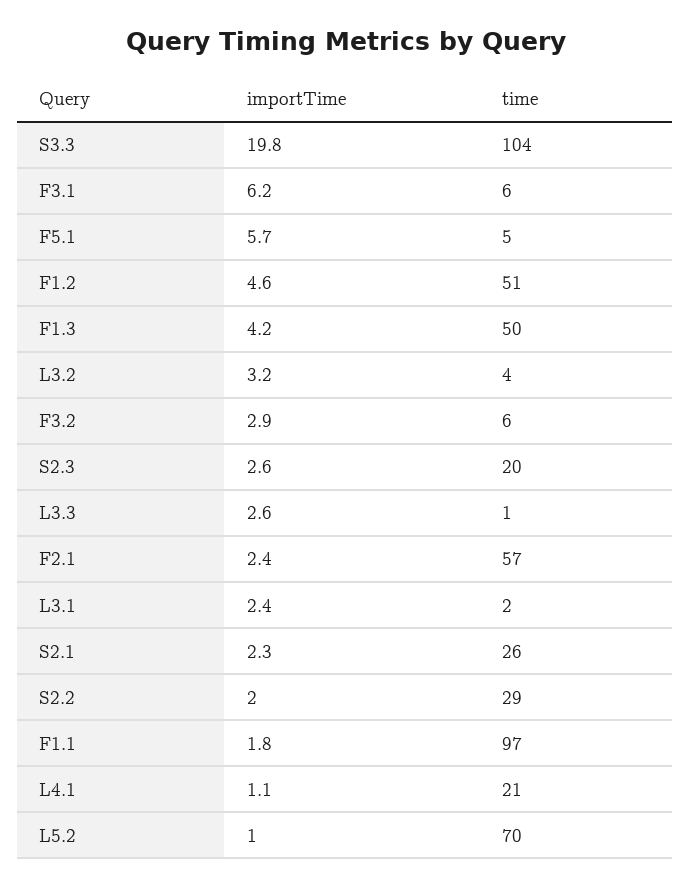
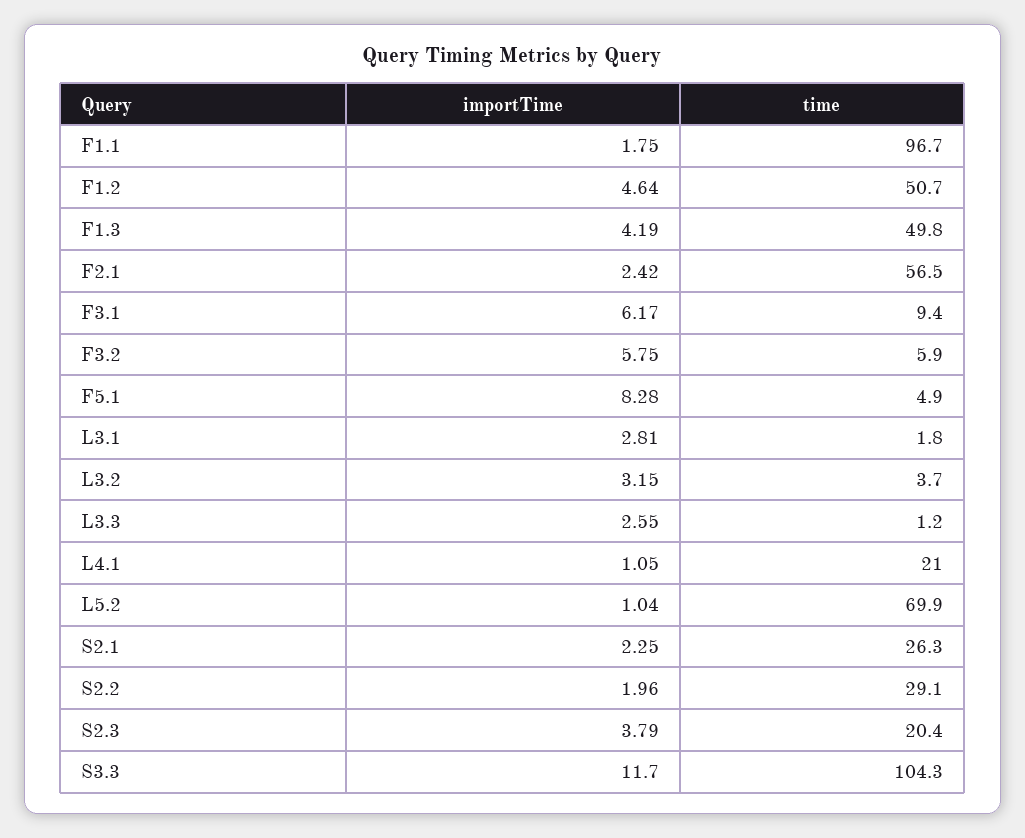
importTime, S3.3: 19.8 -> 11.7
time, F3.1: 6 -> 9.4
importTime, F5.1: 5.7 -> 8.28
importTime, F3.2: 2.9 -> 5.75
importTime, S2.3: 2.6 -> 3.79
importTime, L3.1: 2.4 -> 2.81

